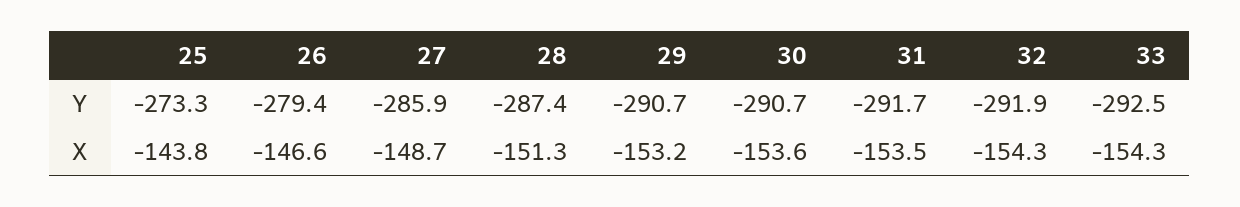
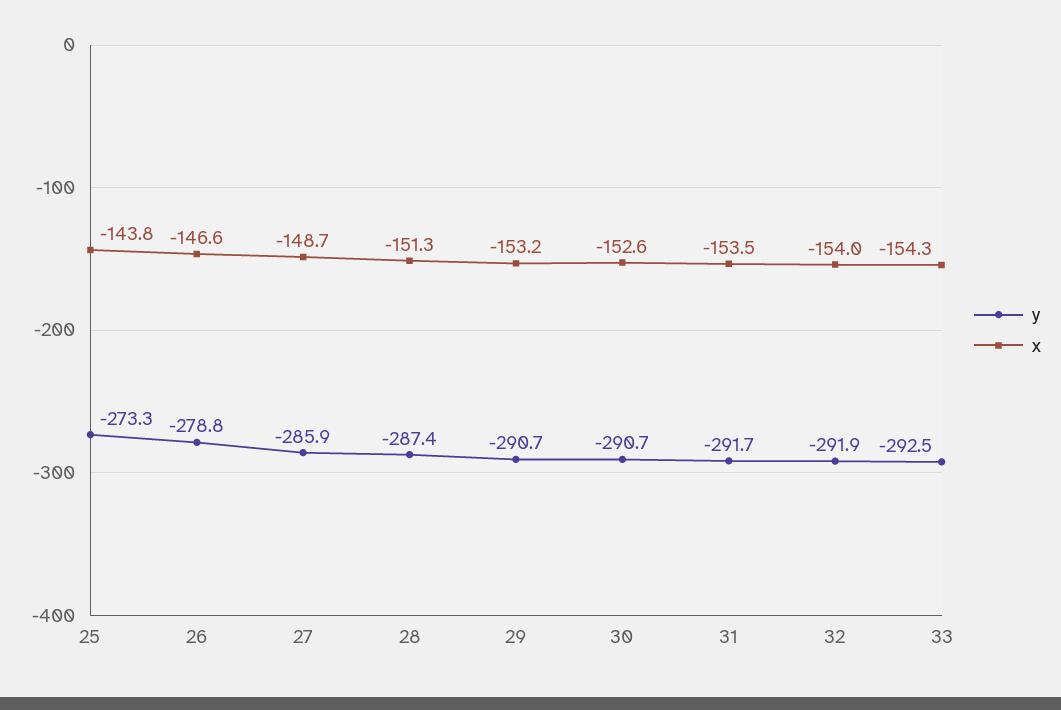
Y, 26: -279.4 -> -278.8
X, 30: -153.6 -> -152.6
X, 32: -154.3 -> -154

